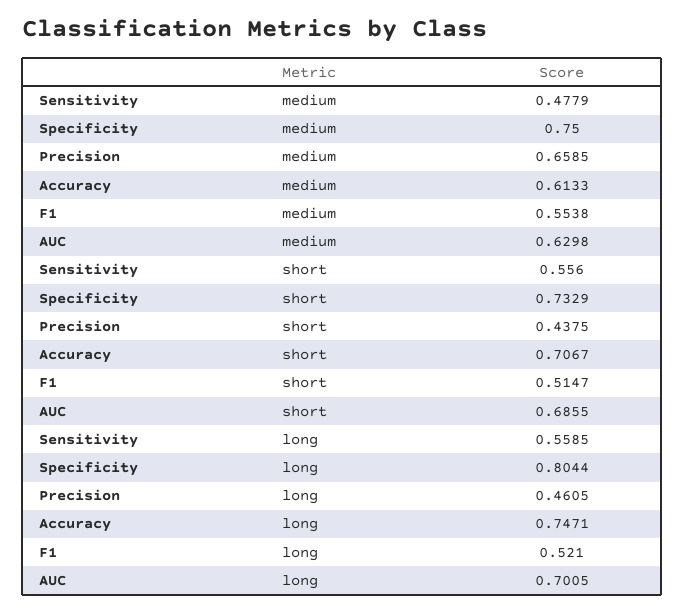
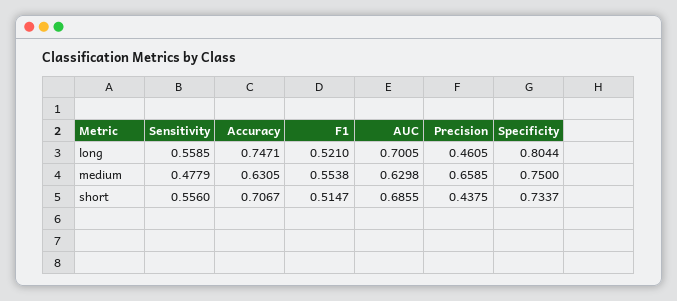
Accuracy, medium: 0.6133 -> 0.6305
Specificity, short: 0.7329 -> 0.7337

